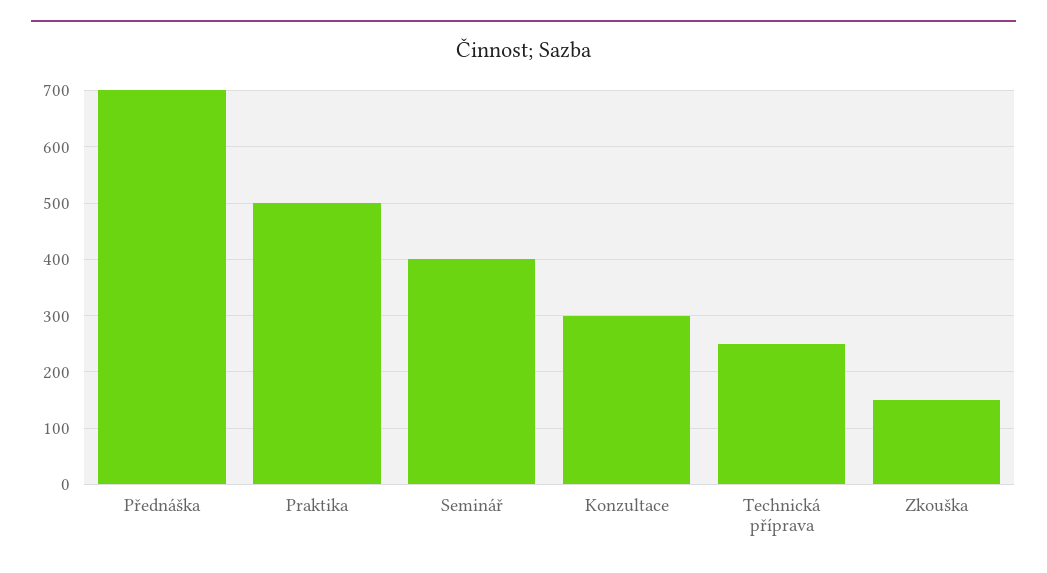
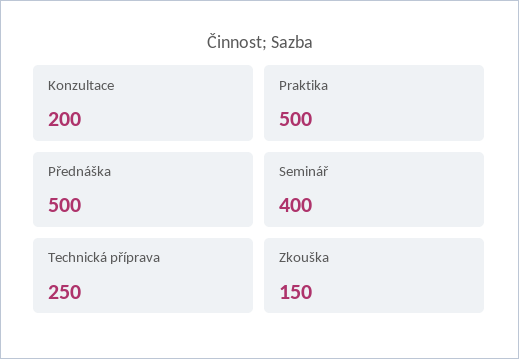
Přednáška: 700 -> 500
Konzultace: 300 -> 200

